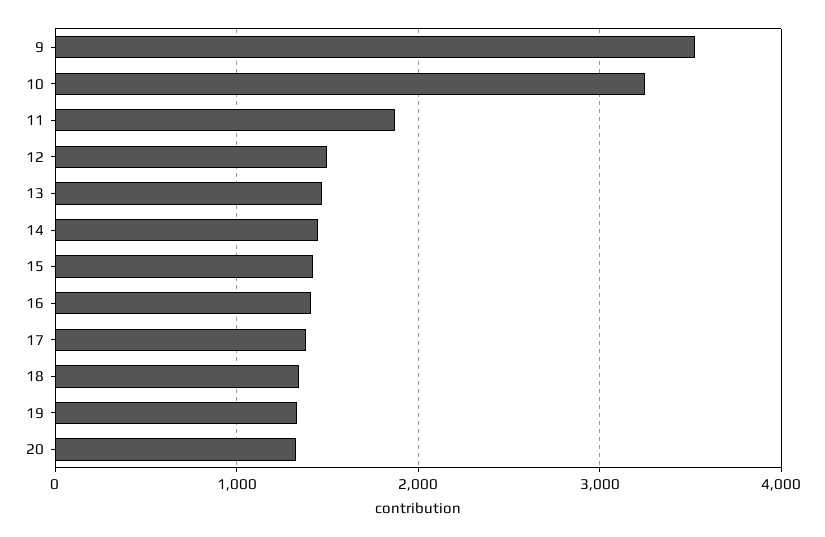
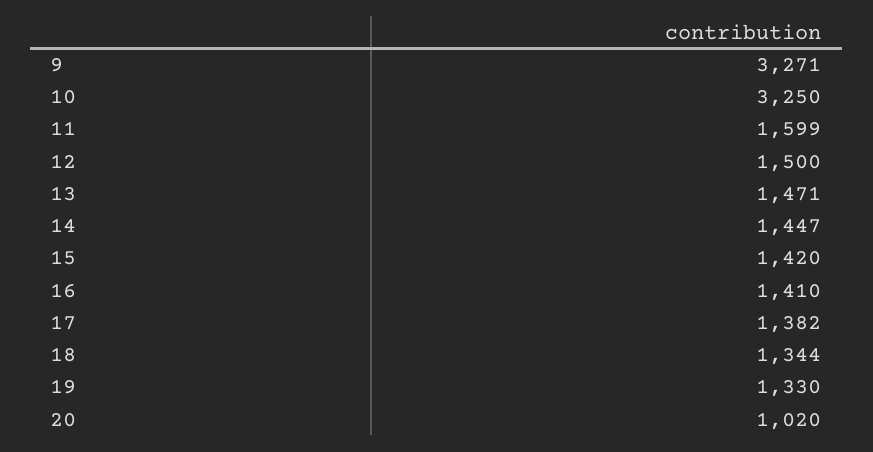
9: 3500 -> 3271
11: 1900 -> 1599
20: 1300 -> 1020

